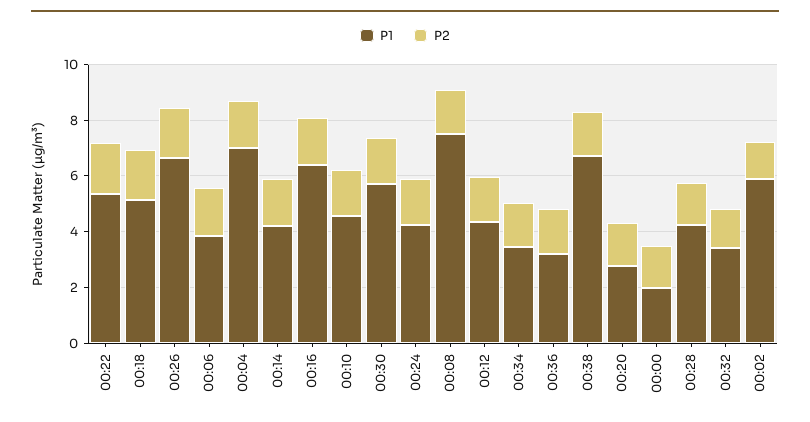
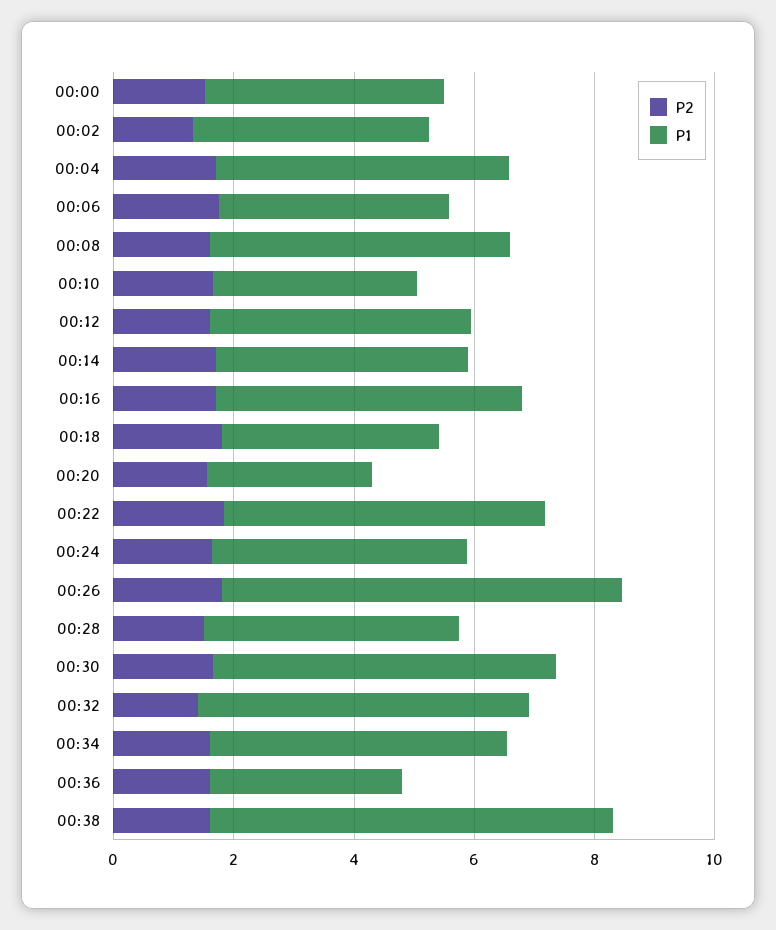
P1, 00:18: 5 -> 3.5
P1, 00:04: 7 -> 5
P1, 00:16: 6.5 -> 5
P1, 00:10: 4.5 -> 3.5
P1, 00:08: 7.5 -> 5
P1, 00:34: 3.5 -> 5
P1, 00:00: 2 -> 4
P1, 00:32: 3.5 -> 5.5
P1, 00:02: 6 -> 4

